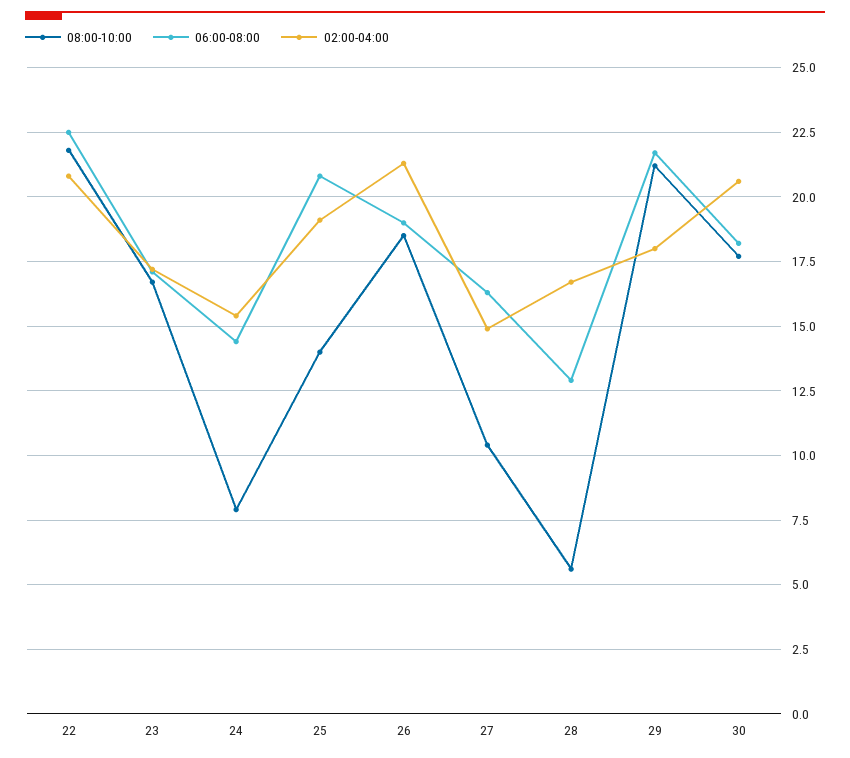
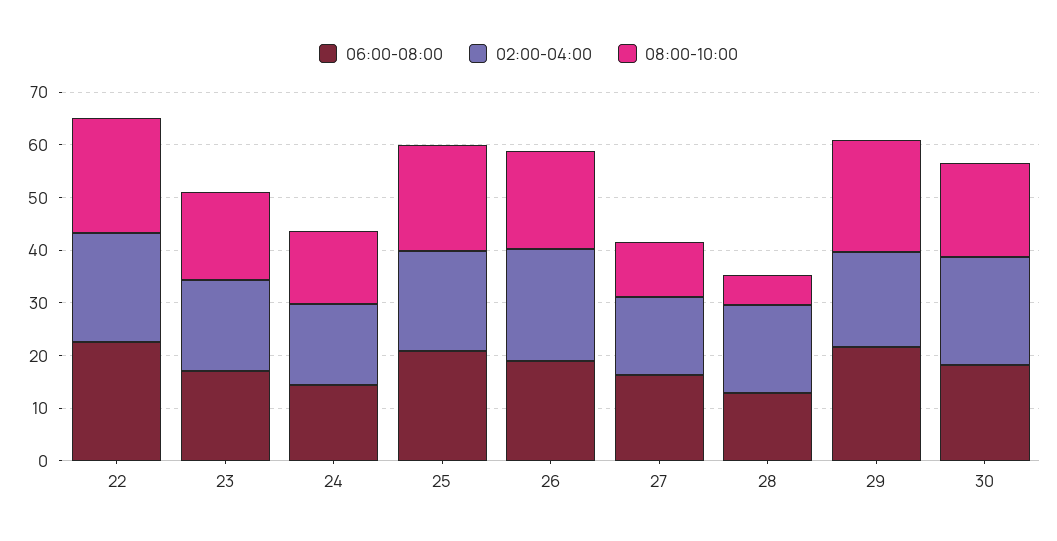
08:00-10:00, 24: 8 -> 14
08:00-10:00, 25: 14 -> 20

